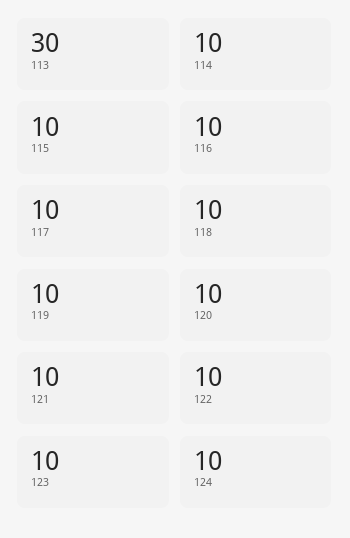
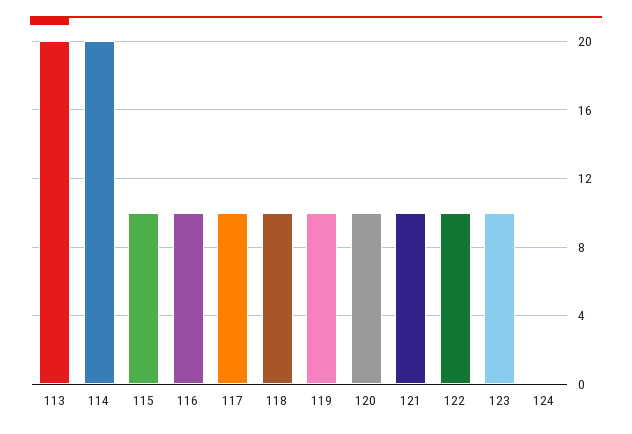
113: 30 -> 20
114: 10 -> 20
124: 10 -> 0

